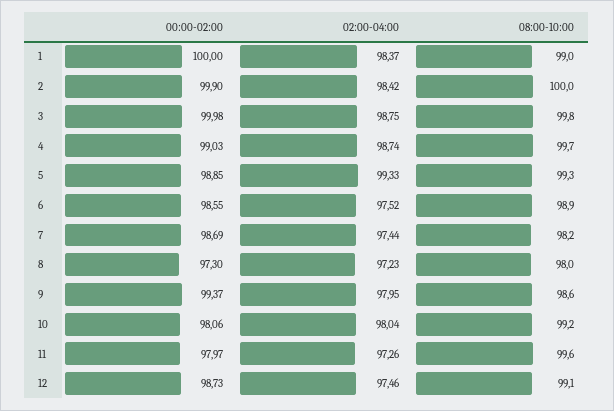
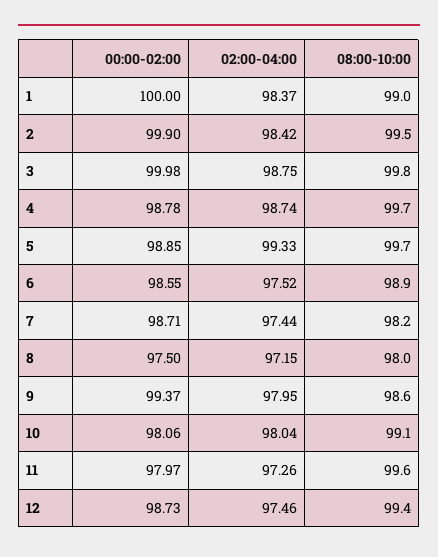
08:00-10:00, 2: 100 -> 99.5
00:00-02:00, 4: 99.03 -> 98.78
08:00-10:00, 5: 99.3 -> 99.7
00:00-02:00, 7: 98.69 -> 98.71
00:00-02:00, 8: 97.3 -> 97.5
02:00-04:00, 8: 97.23 -> 97.15
08:00-10:00, 10: 99.2 -> 99.1
08:00-10:00, 12: 99.1 -> 99.4

